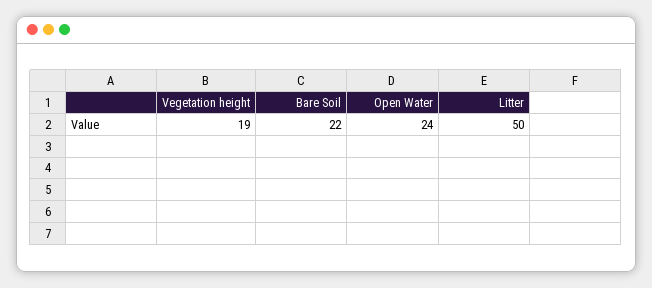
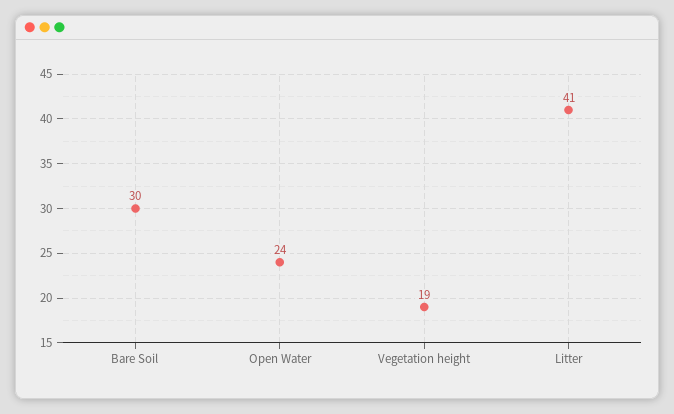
Bare Soil: 22 -> 30
Litter: 50 -> 41

